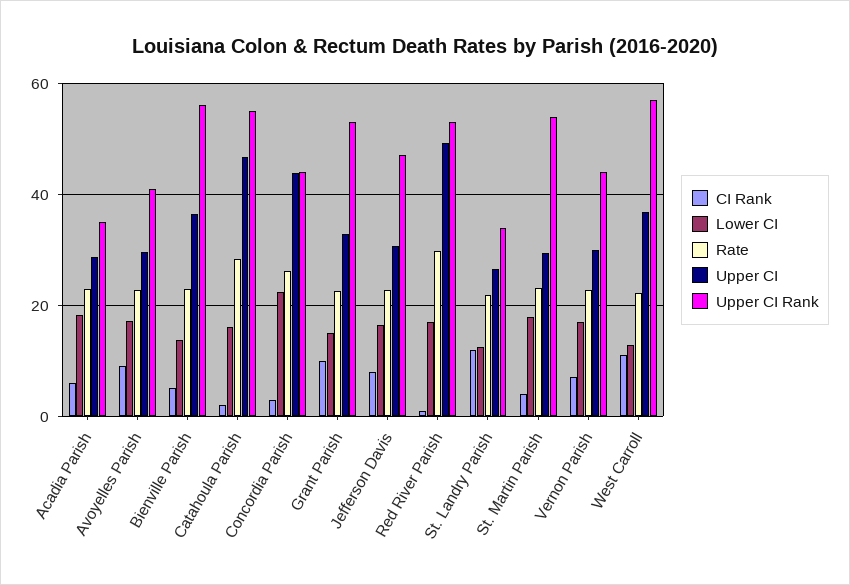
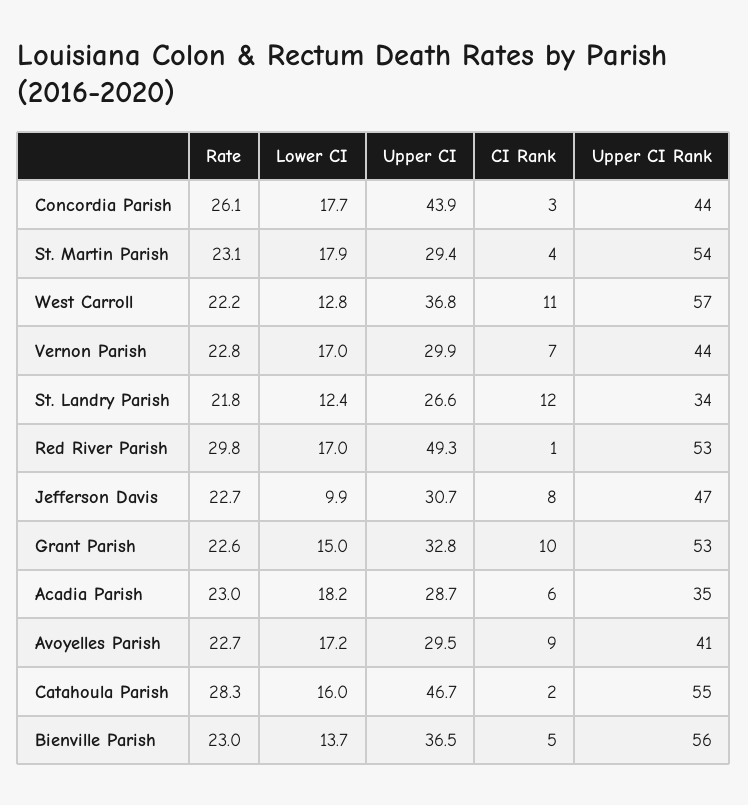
Lower CI, Concordia Parish: 22 -> 17.7
Lower CI, Jefferson Davis: 16 -> 9.9

